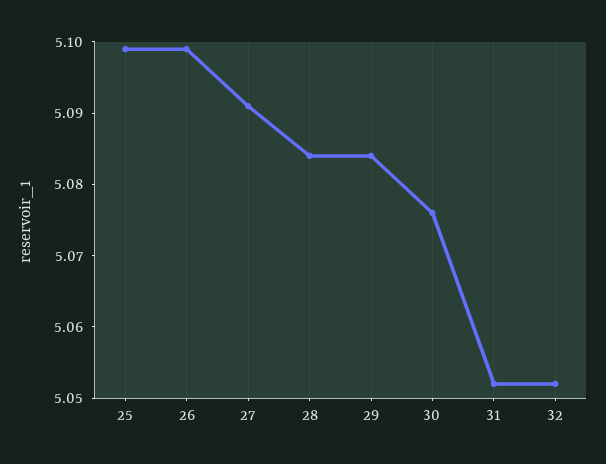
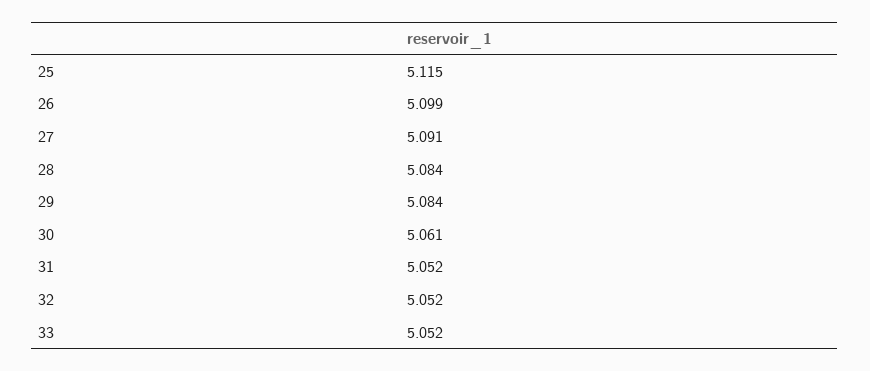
25: 5.1 -> 5.115
30: 5.075 -> 5.061
33: none -> 5.052

